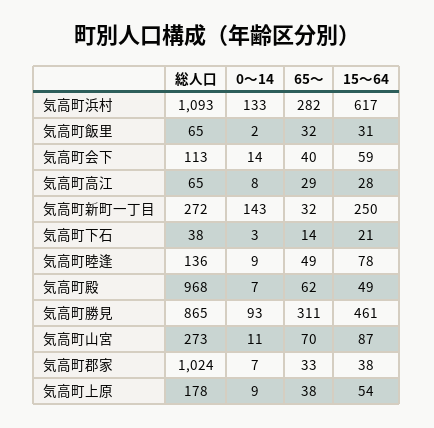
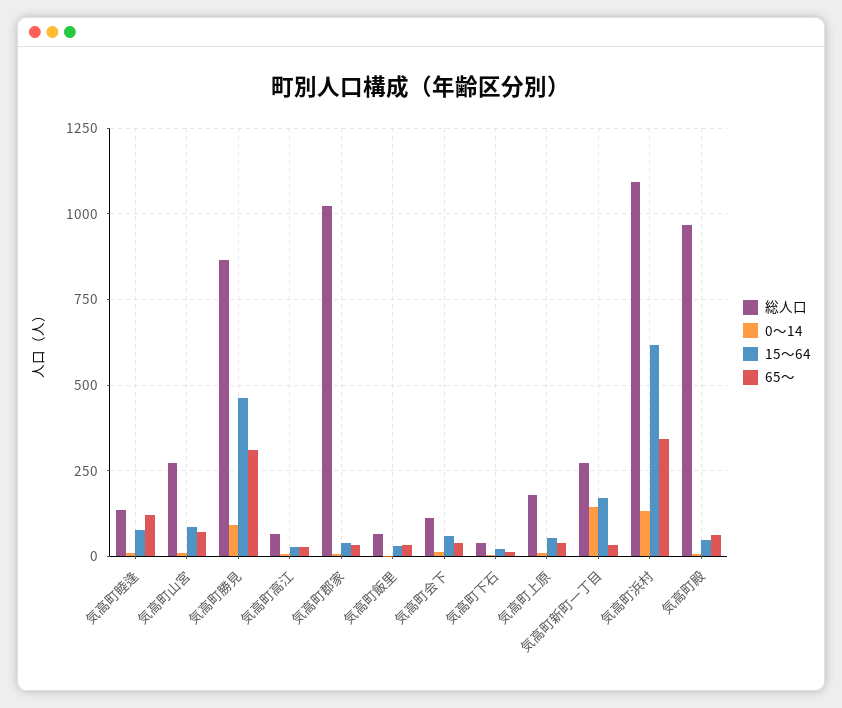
65～, 気高町浜村: 282 -> 350
15～64, 気高町新町一丁目: 250 -> 175
65～, 気高町睦逢: 49 -> 125

